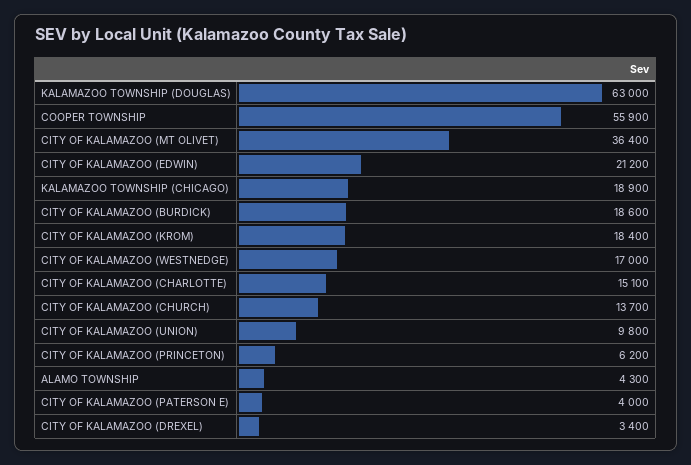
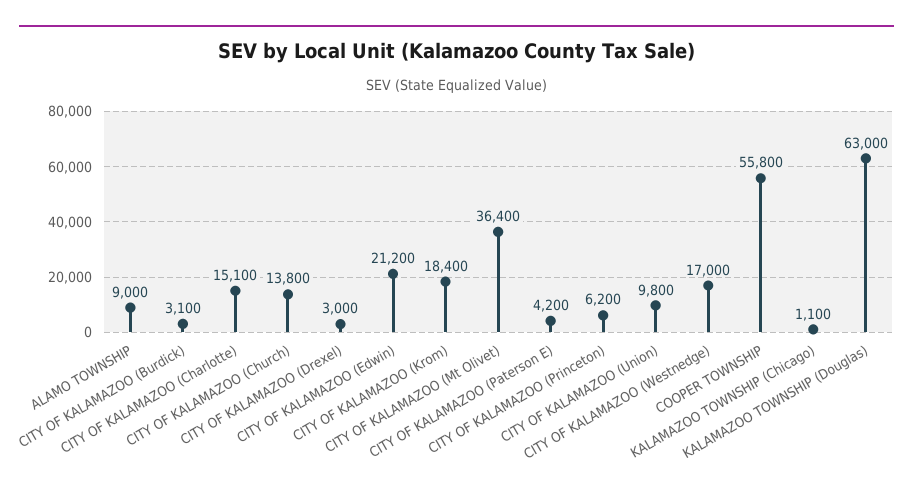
COOPER TOWNSHIP: 55900 -> 55800
KALAMAZOO TOWNSHIP (CHICAGO): 18900 -> 1100
CITY OF KALAMAZOO (BURDICK): 18600 -> 3100
CITY OF KALAMAZOO (CHURCH): 13700 -> 13800
ALAMO TOWNSHIP: 4300 -> 9000
CITY OF KALAMAZOO (PATERSON E): 4000 -> 4200
CITY OF KALAMAZOO (DREXEL): 3400 -> 3000

